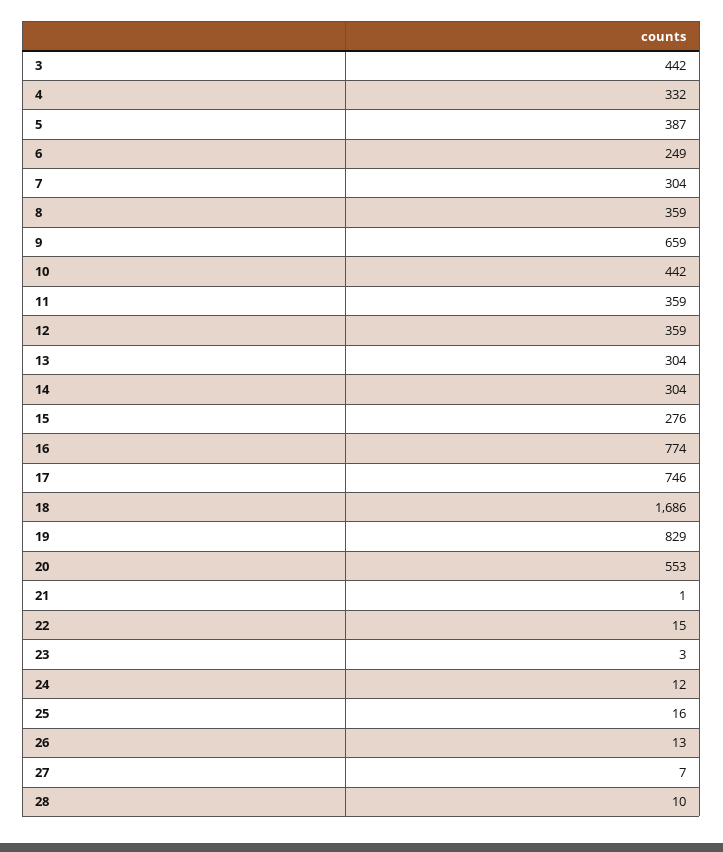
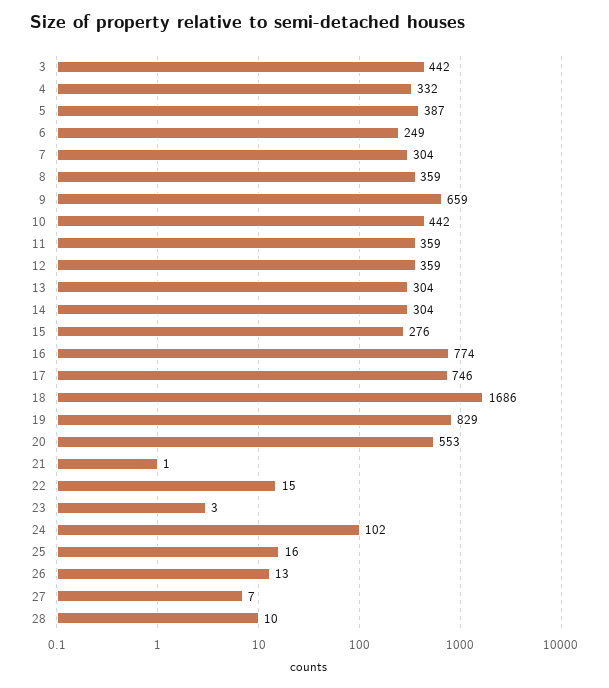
24: 12 -> 102

